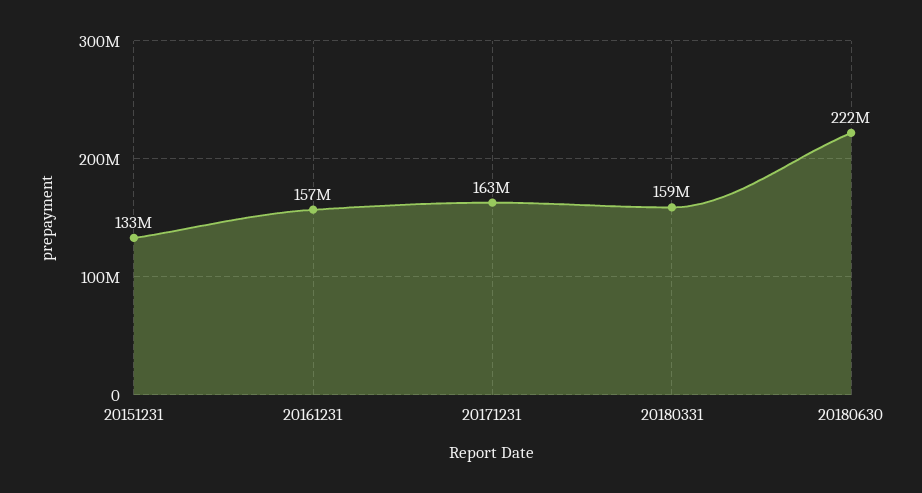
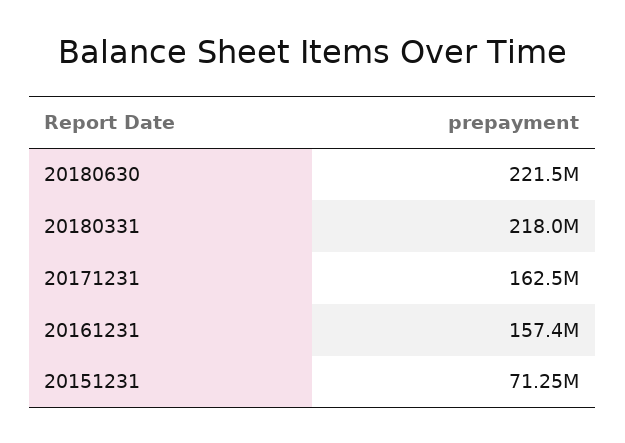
20151231: 133000000 -> 71250000
20180331: 159000000 -> 218000000

